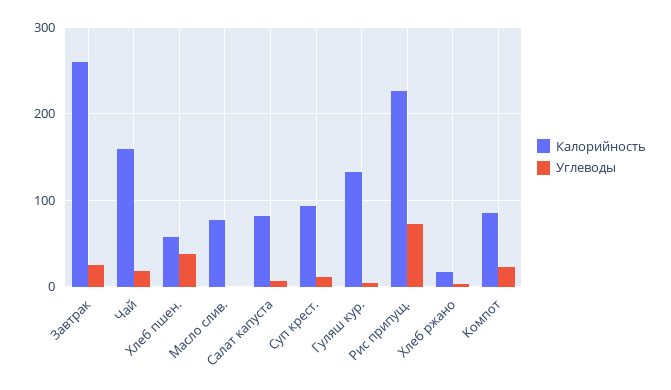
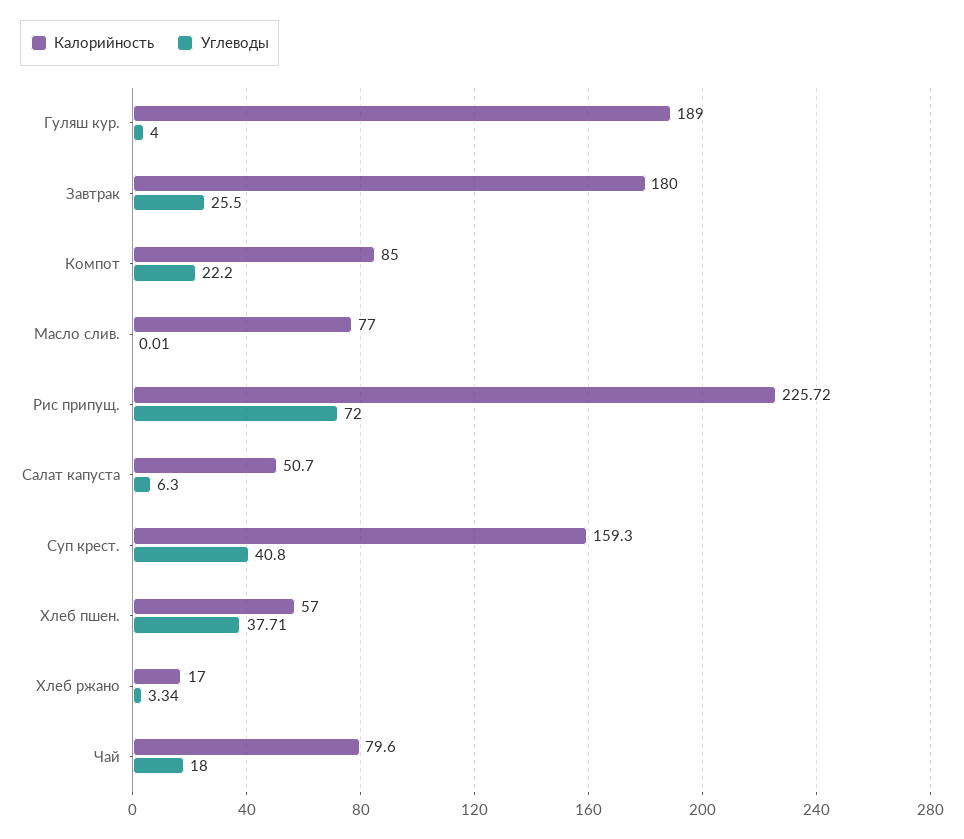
Калорийность, Завтрак: 260 -> 180
Калорийность, Чай: 160 -> 79.6
Калорийность, Салат капуста: 80 -> 50.7
Калорийность, Суп крест.: 90 -> 159.3
Углеводы, Суп крест.: 10 -> 40.8
Калорийность, Гуляш кур.: 130 -> 189

